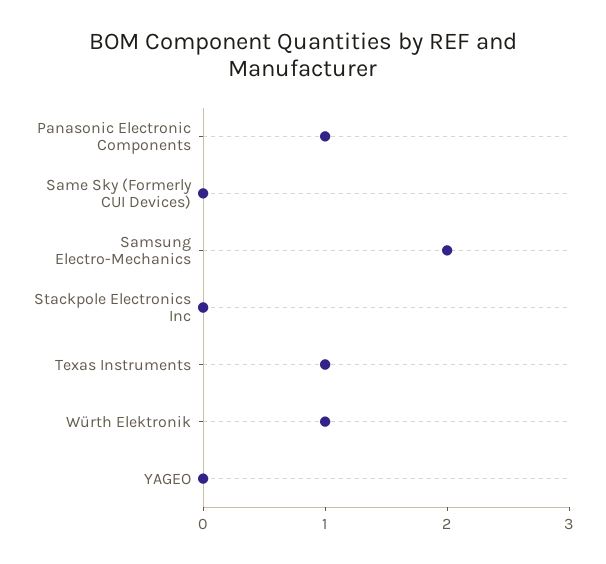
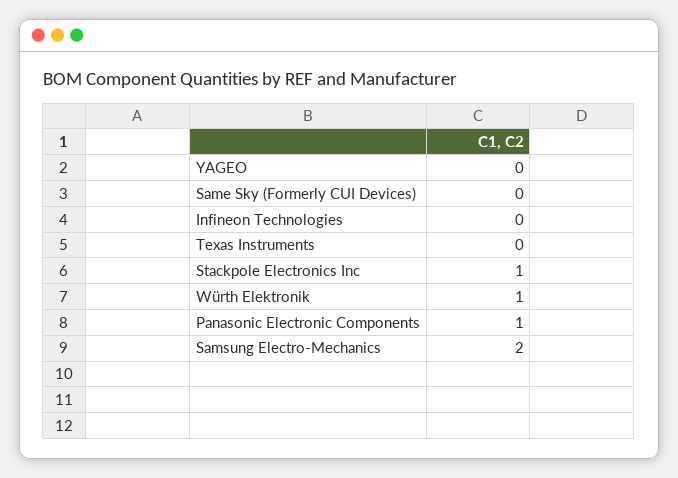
Stackpole Electronics Inc: 0 -> 1
Texas Instruments: 1 -> 0
Infineon Technologies: none -> 0

